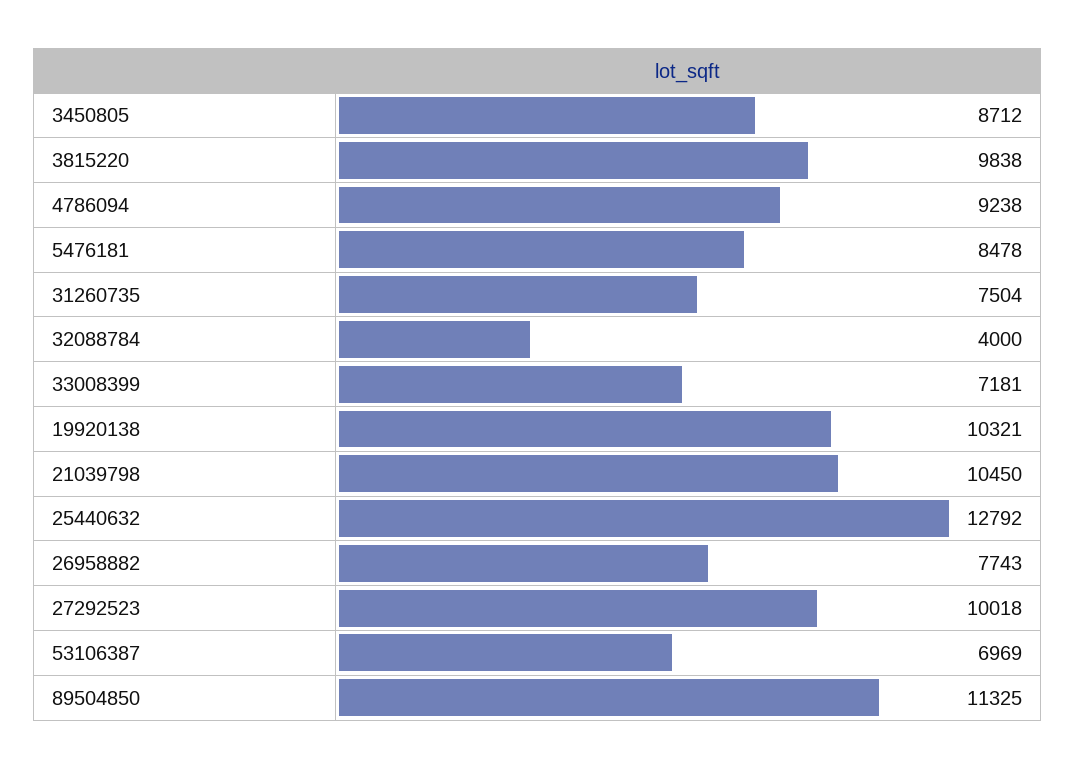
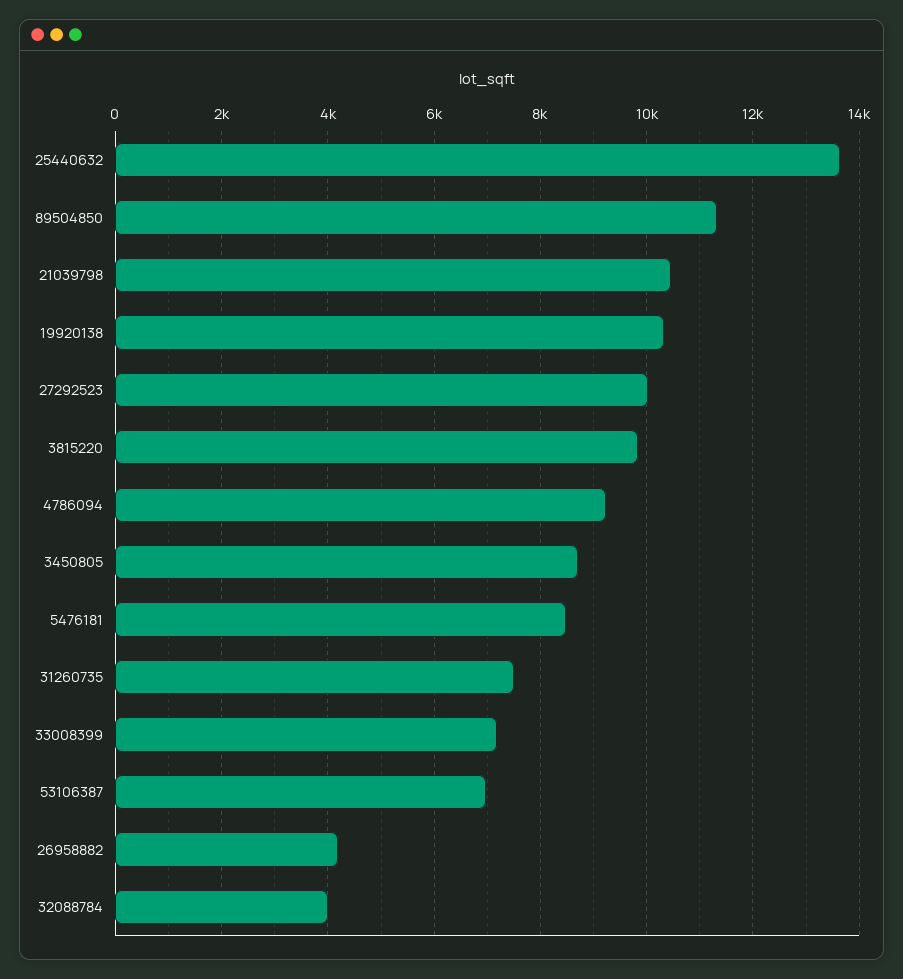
25440632: 12792 -> 13600
26958882: 7743 -> 4200

